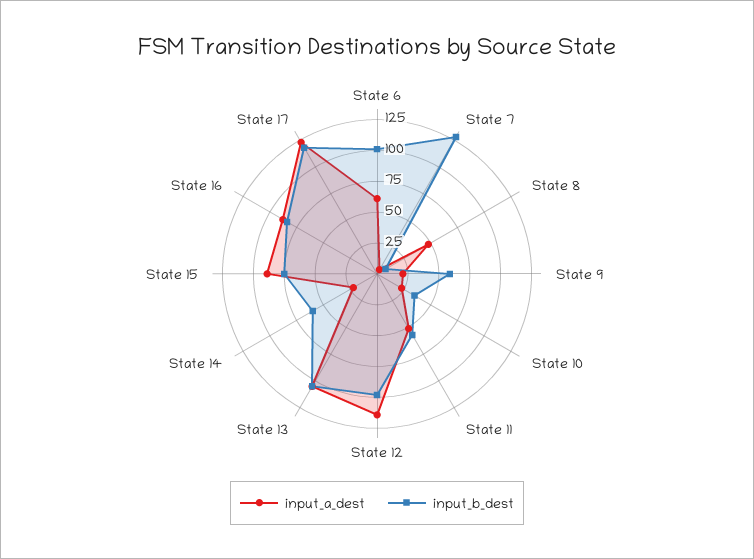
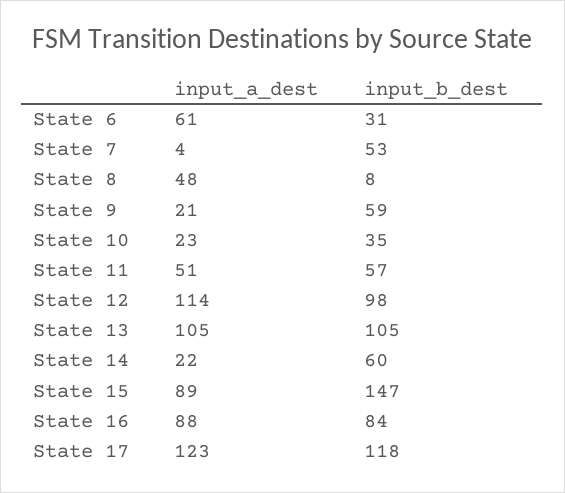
input_b_dest, State 6: 100 -> 31
input_b_dest, State 7: 125 -> 53
input_b_dest, State 15: 75 -> 147

